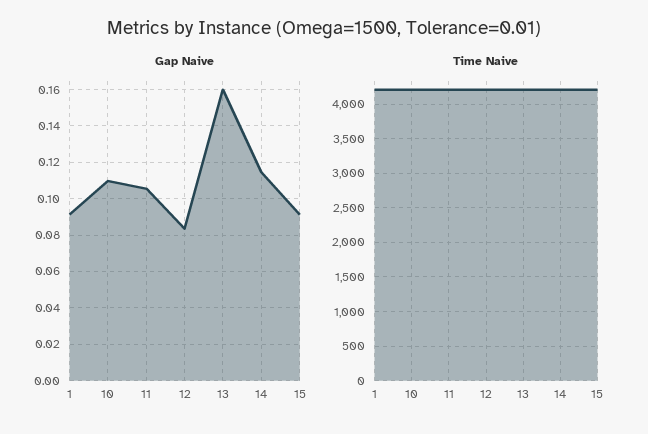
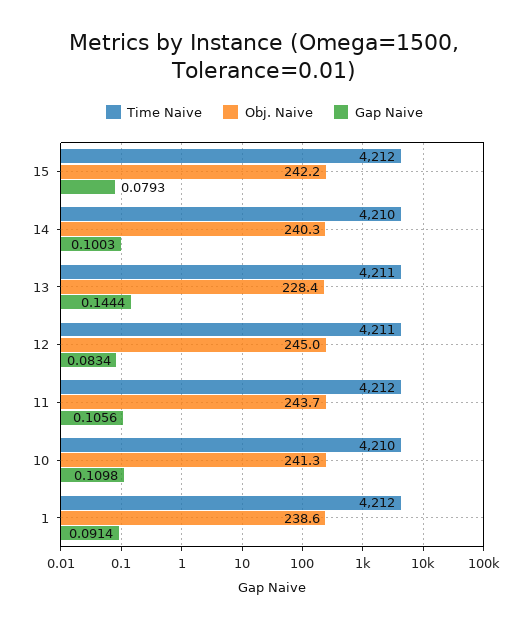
Gap Naive, 13: 0.16 -> 0.1444
Gap Naive, 14: 0.115 -> 0.1003
Gap Naive, 15: 0.09 -> 0.0793
Obj. Naive, 15: none -> 242.2
Obj. Naive, 14: none -> 240.3
Obj. Naive, 13: none -> 228.4
Obj. Naive, 12: none -> 245
Obj. Naive, 11: none -> 243.7
Obj. Naive, 10: none -> 241.3
Obj. Naive, 1: none -> 238.6

